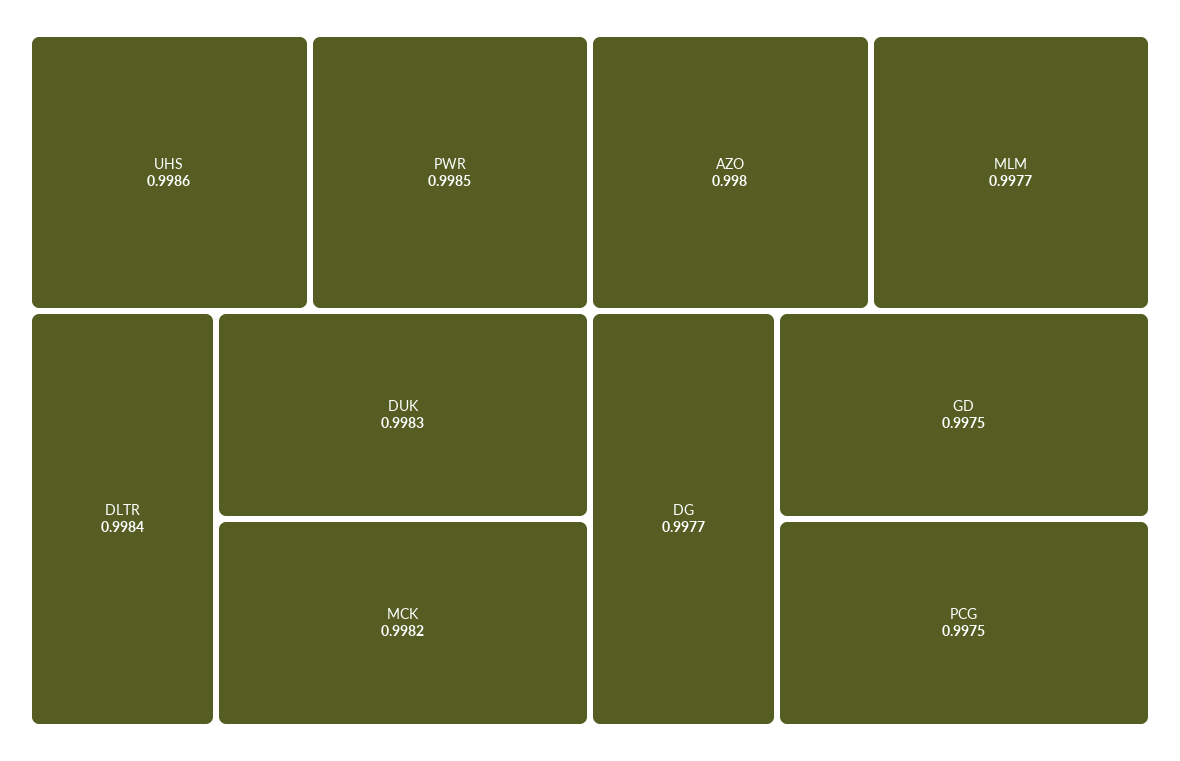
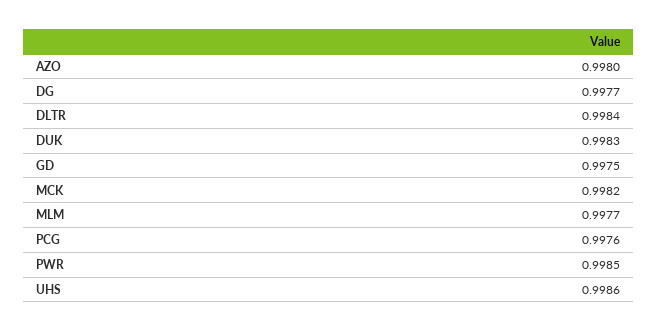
PCG: 0.9975 -> 0.9976

